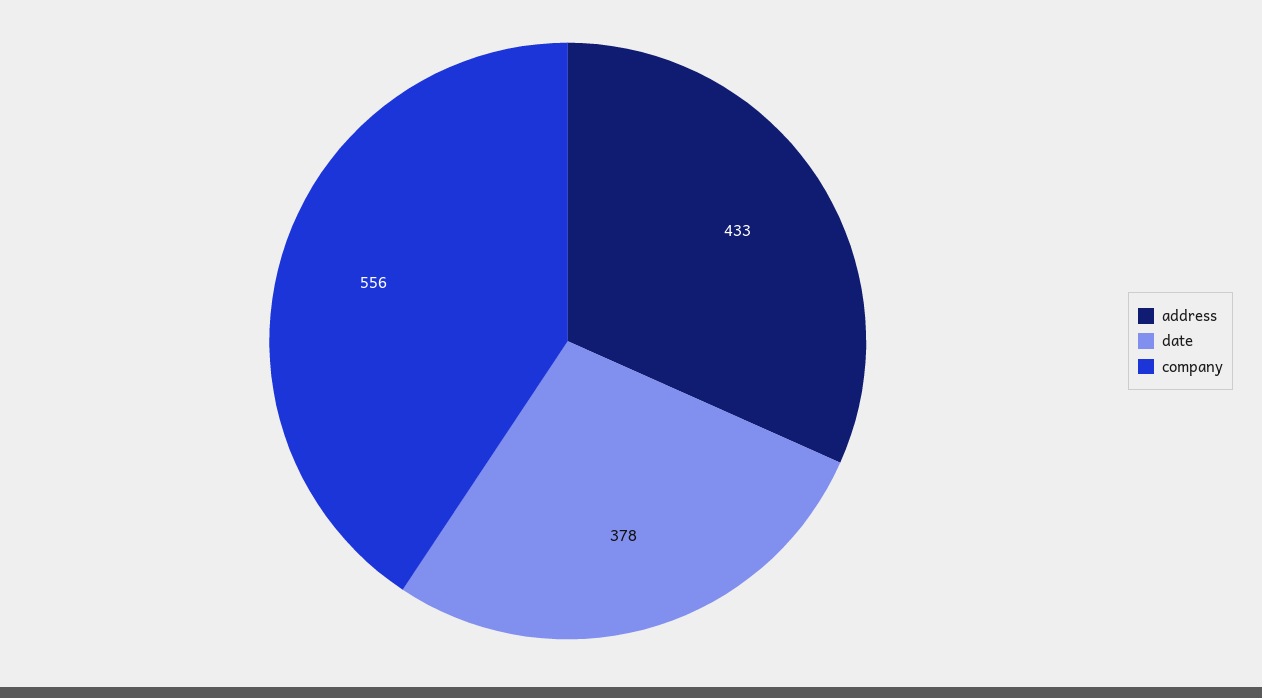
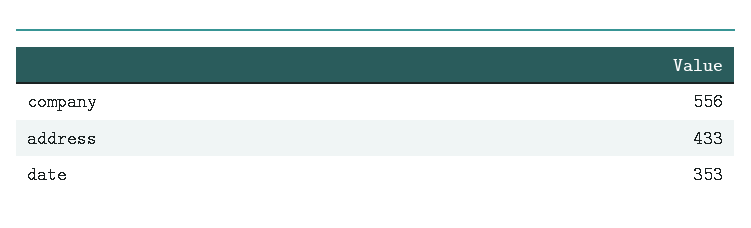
date: 378 -> 353

